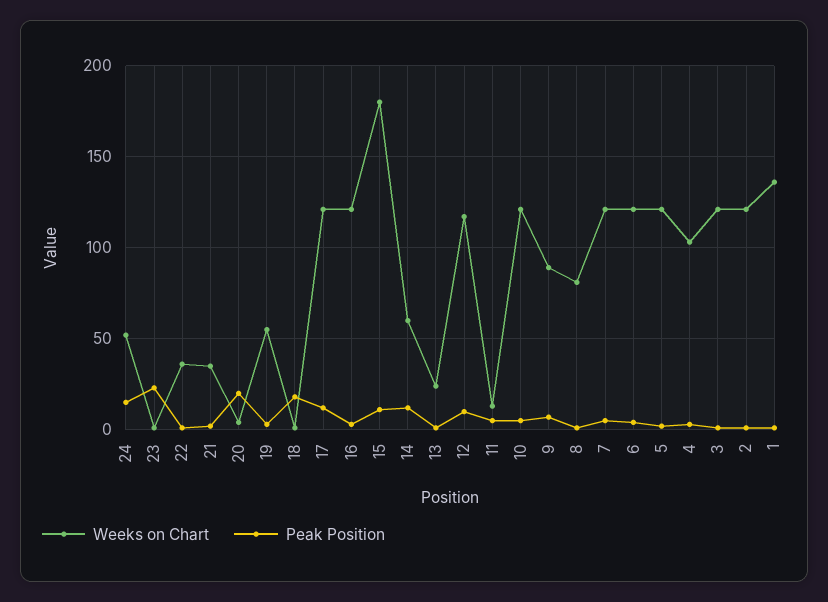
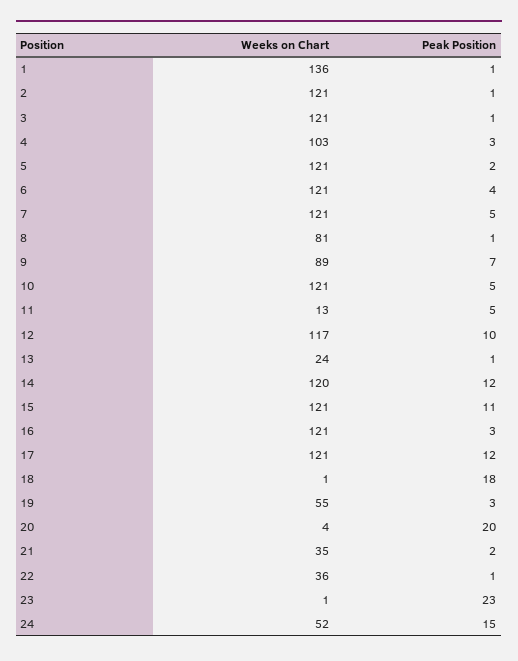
Weeks on Chart, 15: 180 -> 121
Weeks on Chart, 14: 60 -> 120

